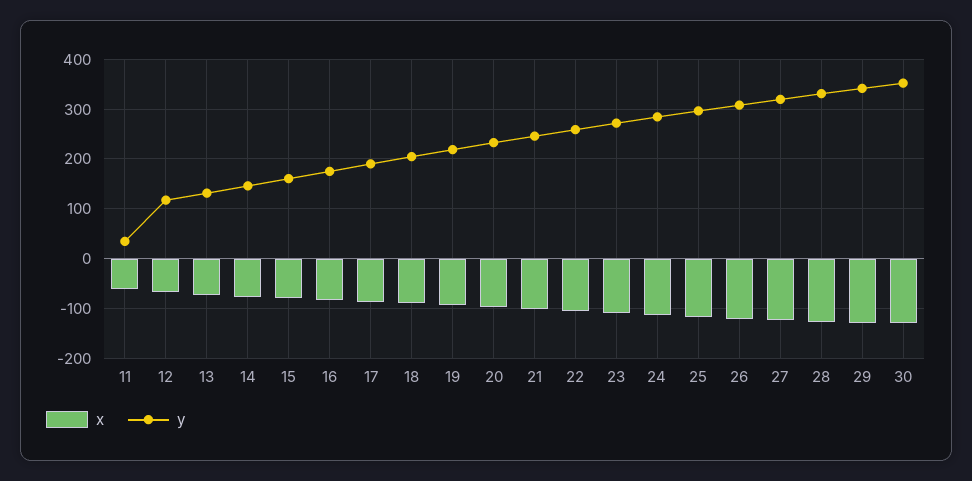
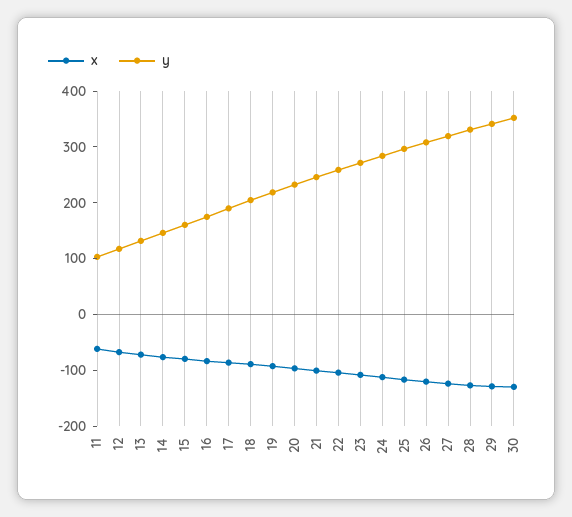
y, 11: 40 -> 100

